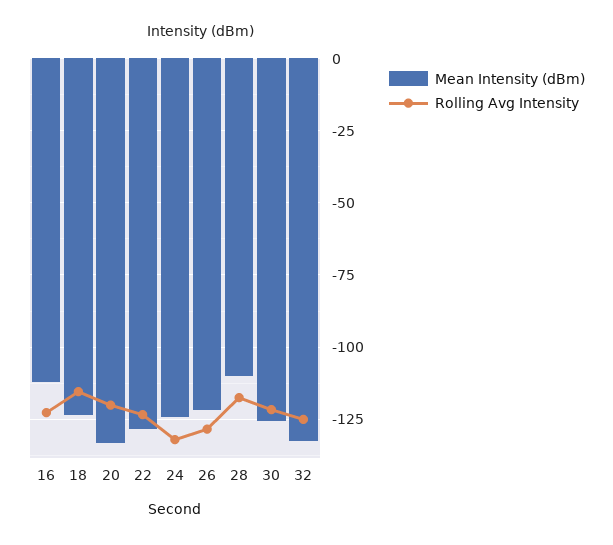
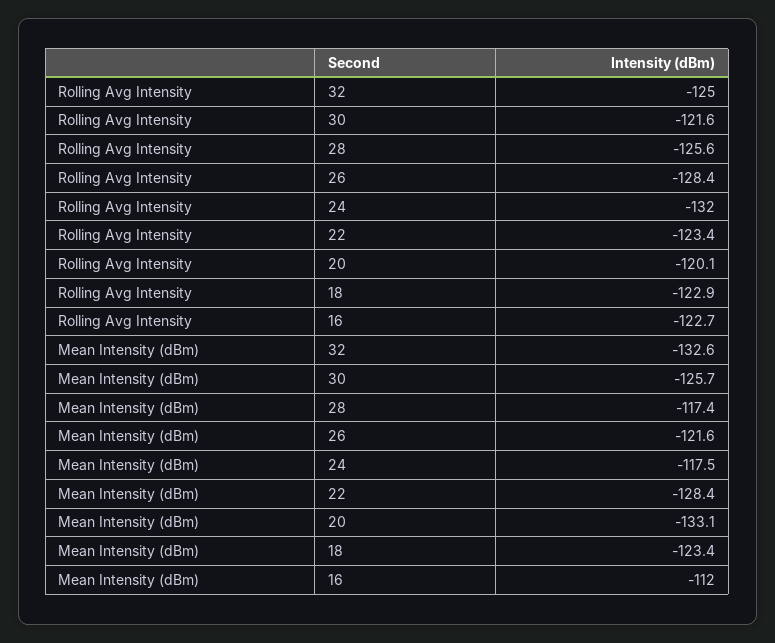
Rolling Avg Intensity, 18: -115 -> -122.9
Mean Intensity (dBm), 24: -125 -> -117.5
Mean Intensity (dBm), 28: -110 -> -117.4
Rolling Avg Intensity, 28: -117.5 -> -125.6

